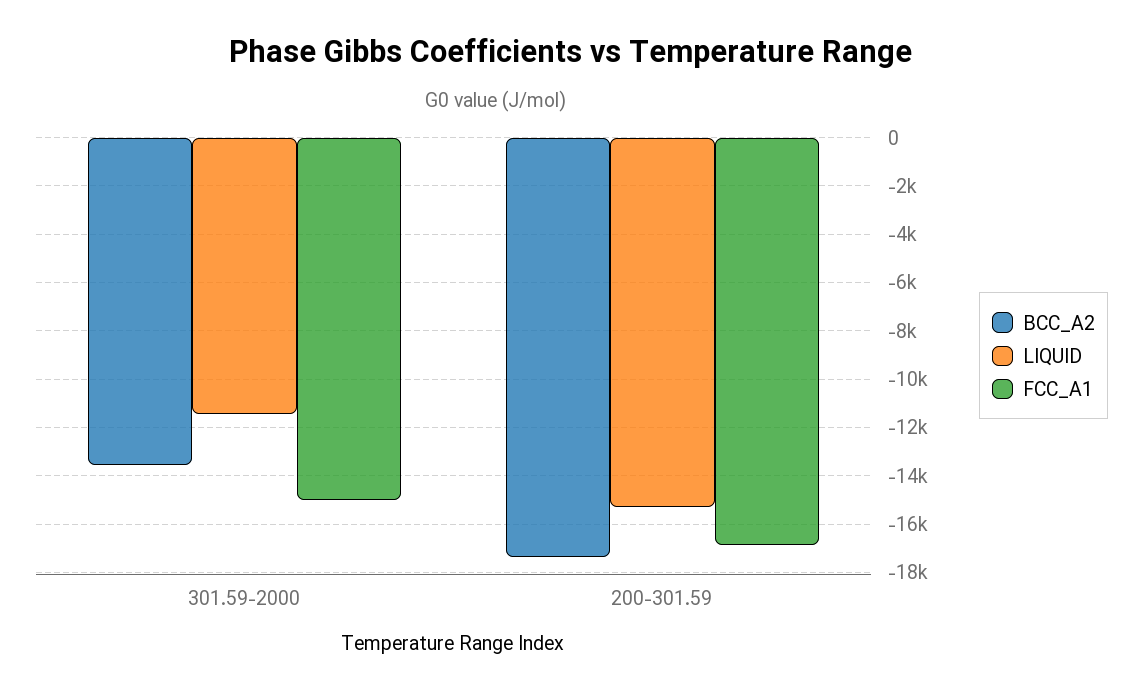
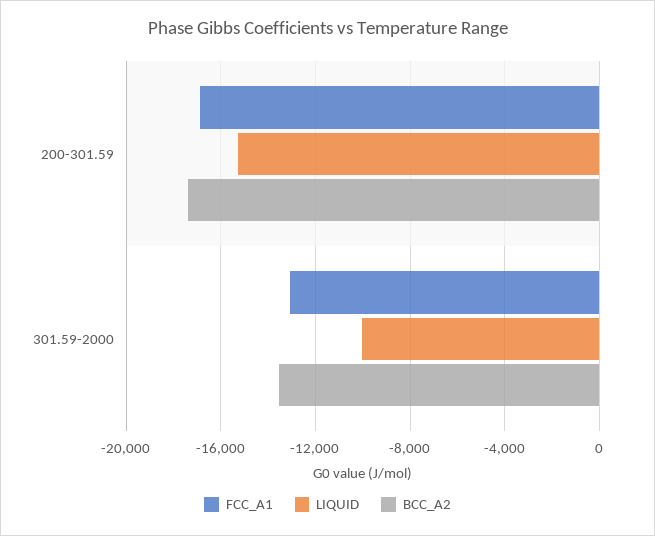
LIQUID, 301.59-2000: -11500 -> -10000
FCC_A1, 301.59-2000: -15000 -> -13000

